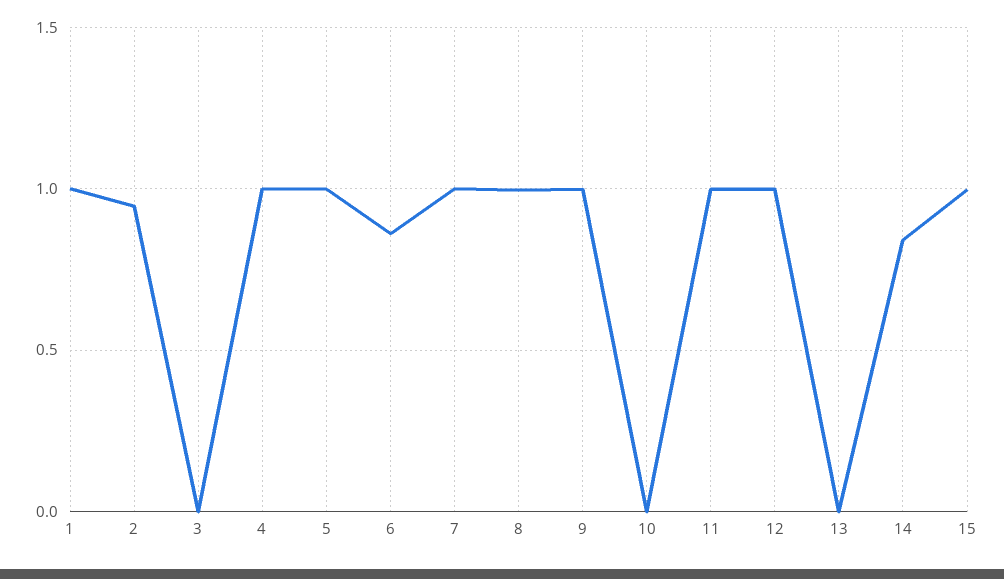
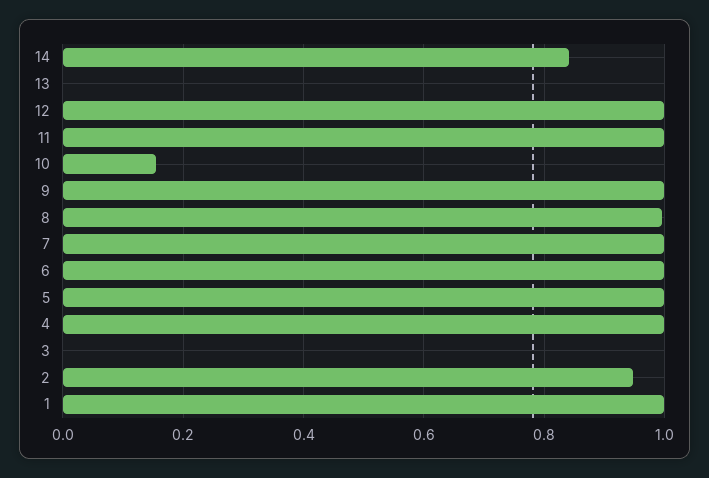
6: 0.85 -> 1
10: 0 -> 0.16
15: 1 -> none

